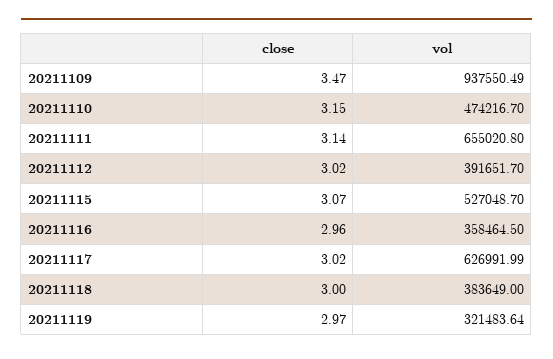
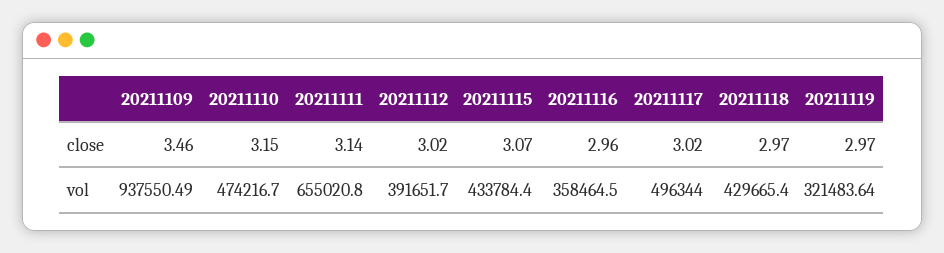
close, 20211109: 3.47 -> 3.46
vol, 20211115: 527048.7 -> 433784.4
vol, 20211117: 626991.99 -> 496344
close, 20211118: 3 -> 2.97
vol, 20211118: 383649 -> 429665.4

